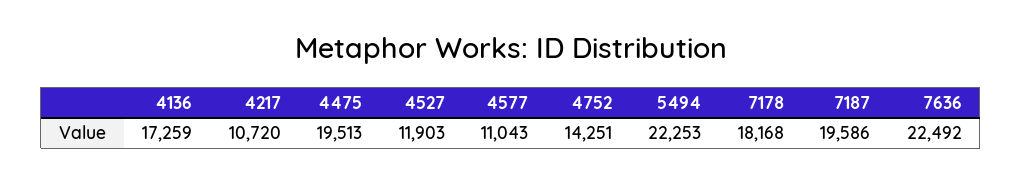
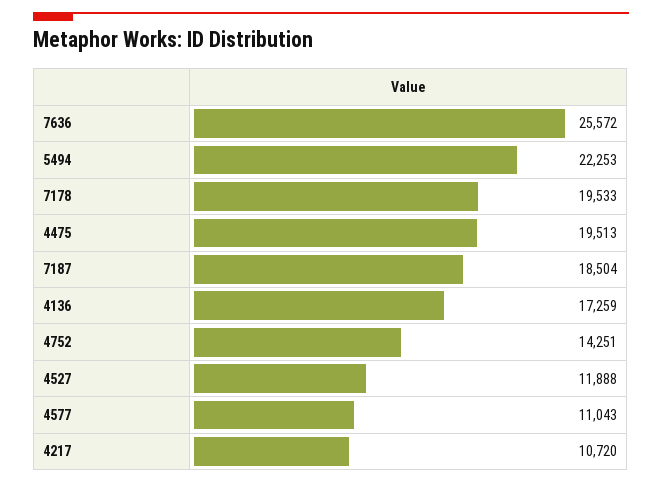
4527: 11903 -> 11888
7178: 18168 -> 19533
7187: 19586 -> 18504
7636: 22492 -> 25572

